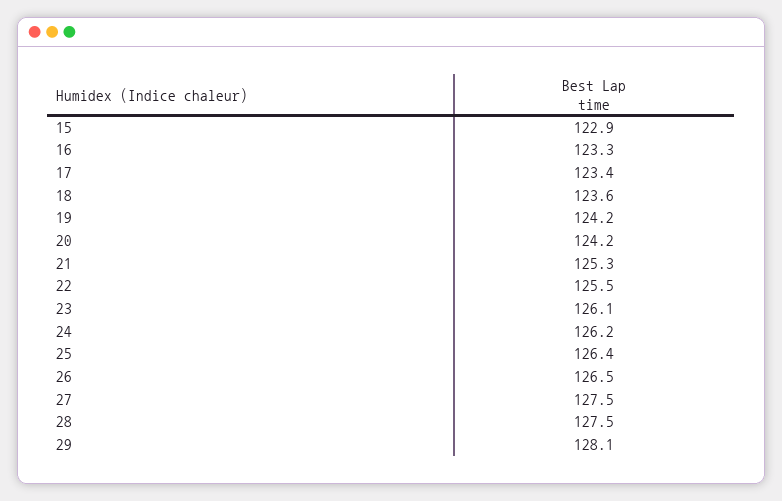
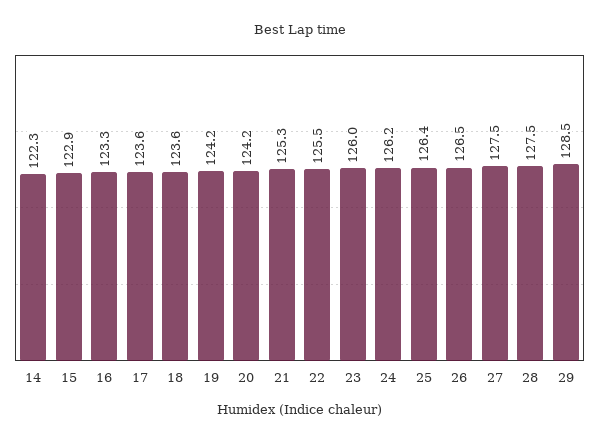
17: 123.4 -> 123.6
23: 126.1 -> 126
29: 128.1 -> 128.5
14: none -> 122.3

